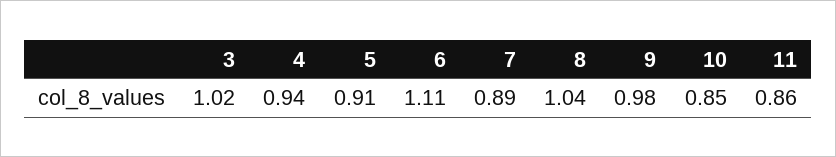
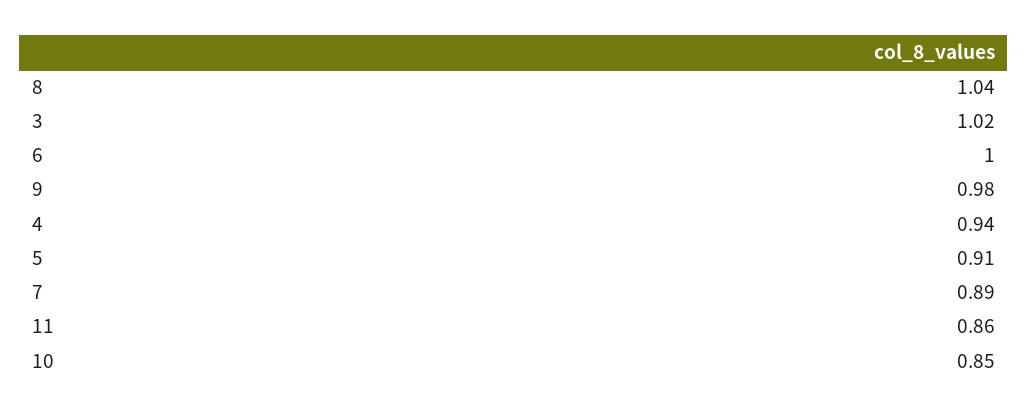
6: 1.11 -> 1

